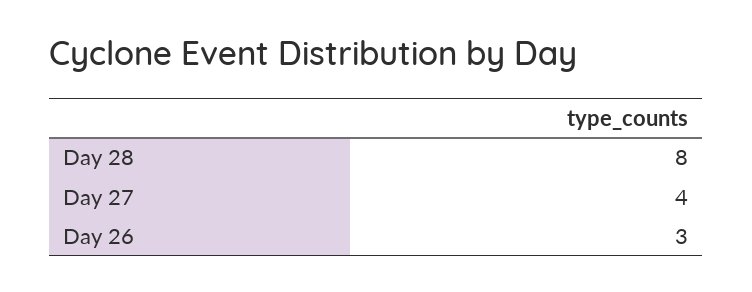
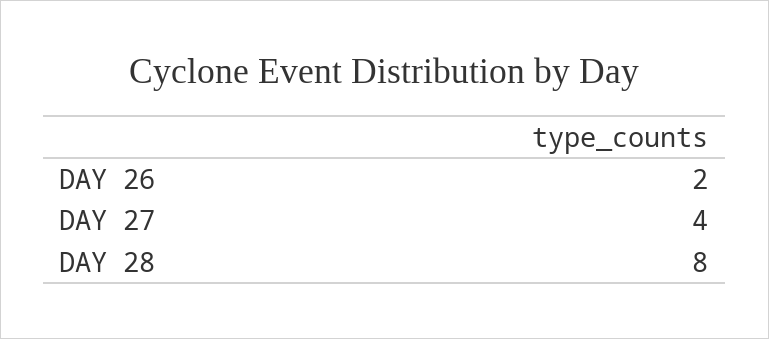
Day 26: 3 -> 2

